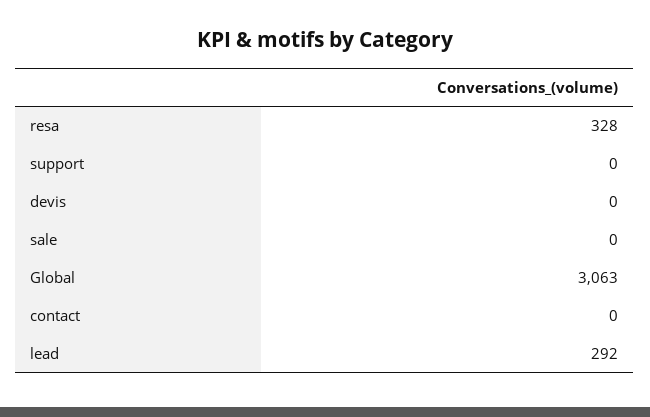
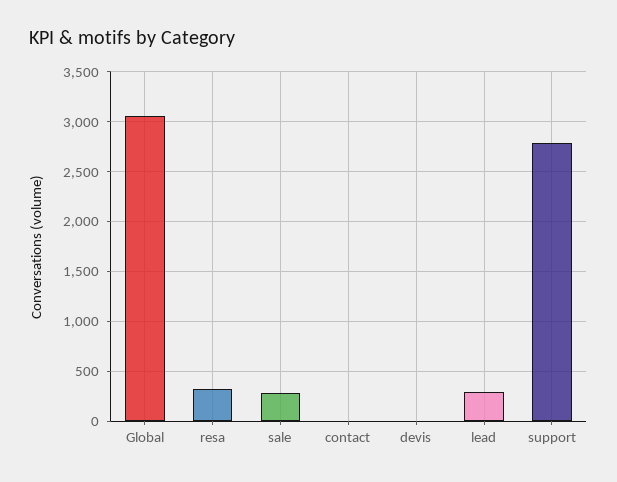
support: 0 -> 2800
sale: 0 -> 300

